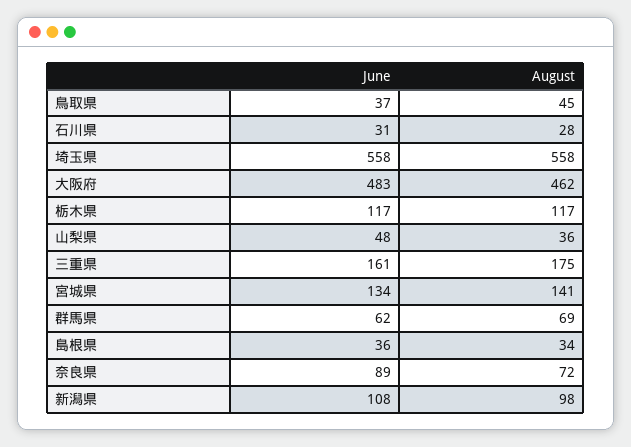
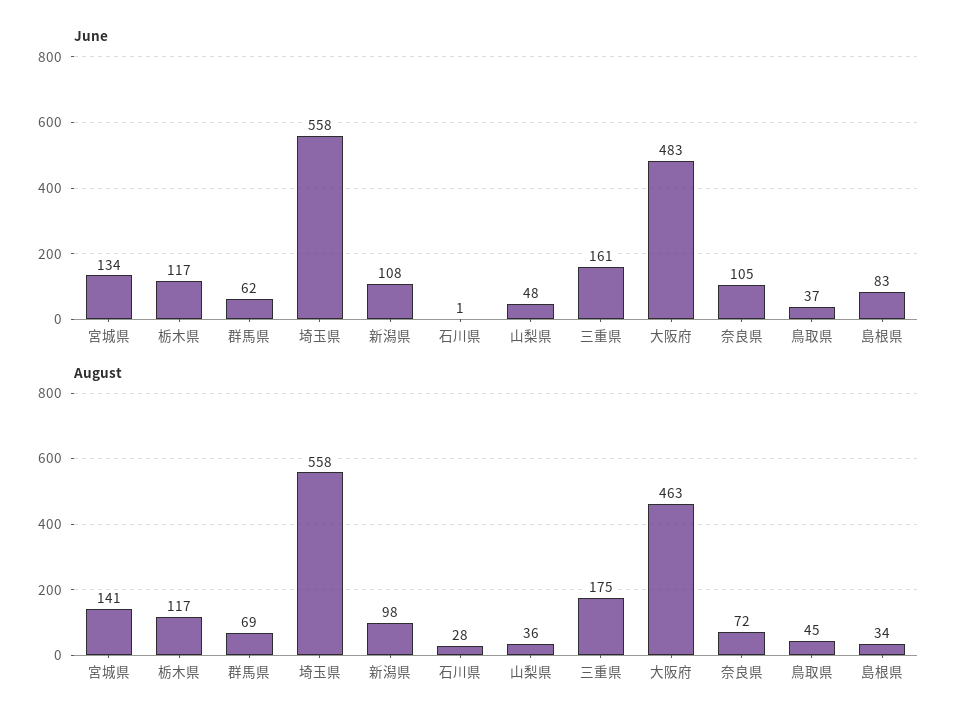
June, 石川県: 31 -> 1
August, 大阪府: 462 -> 463
June, 島根県: 36 -> 83
June, 奈良県: 89 -> 105

